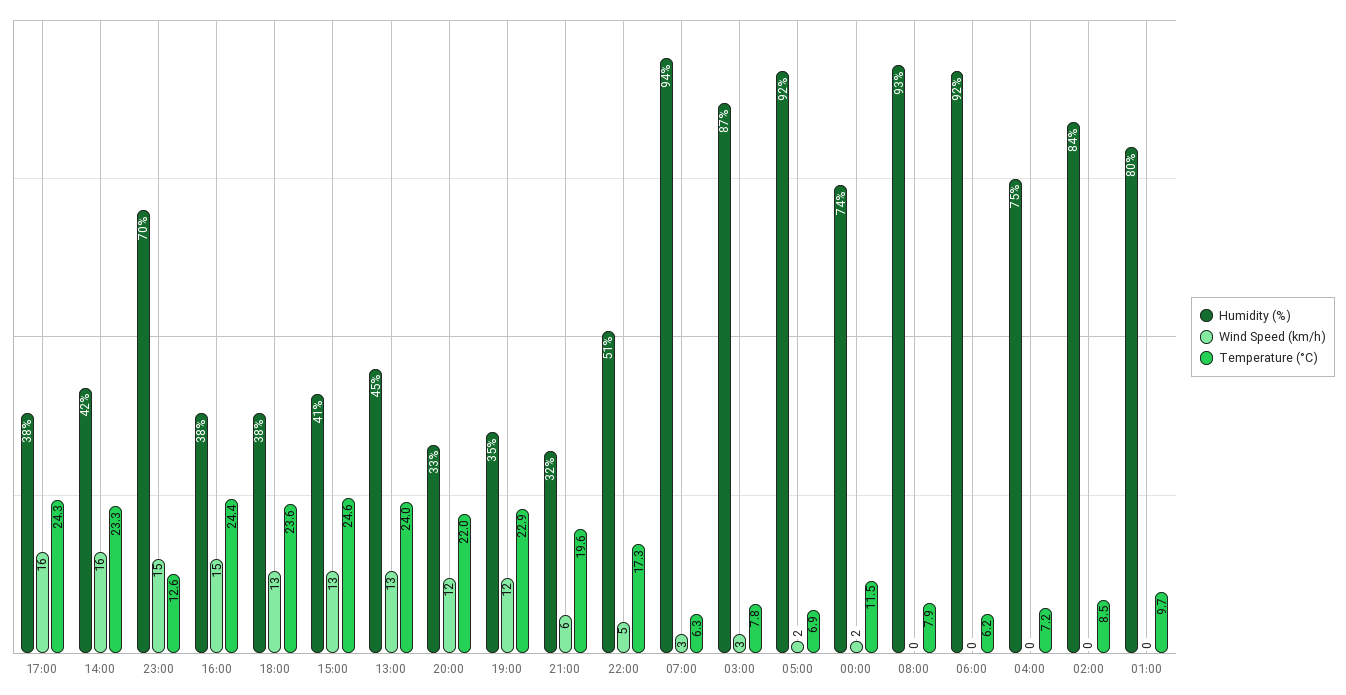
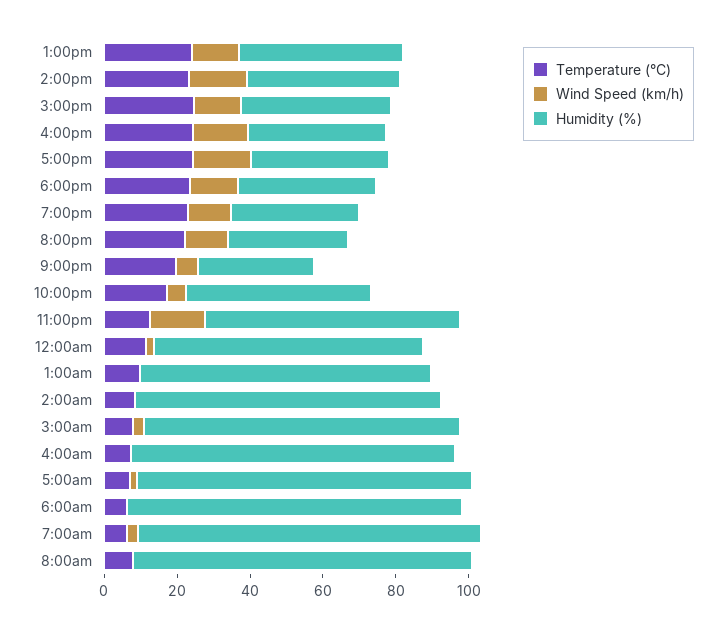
Humidity (%), 04:00: 75 -> 90

